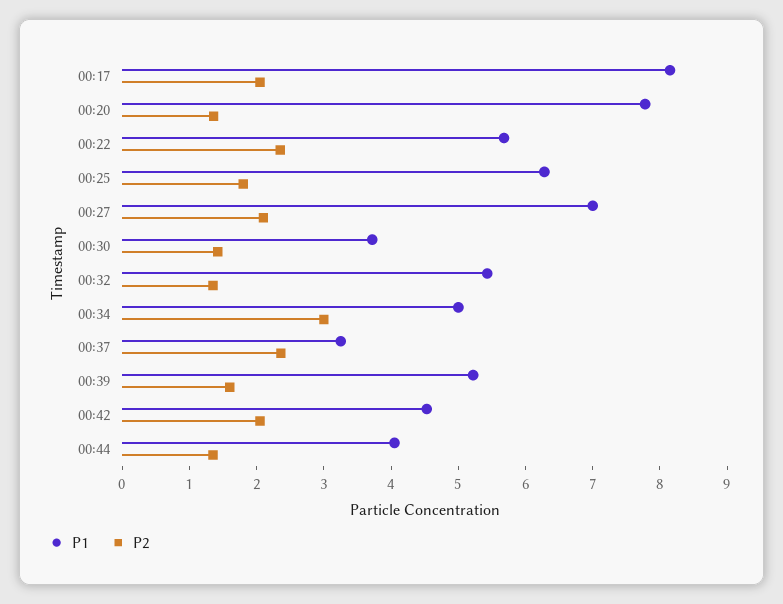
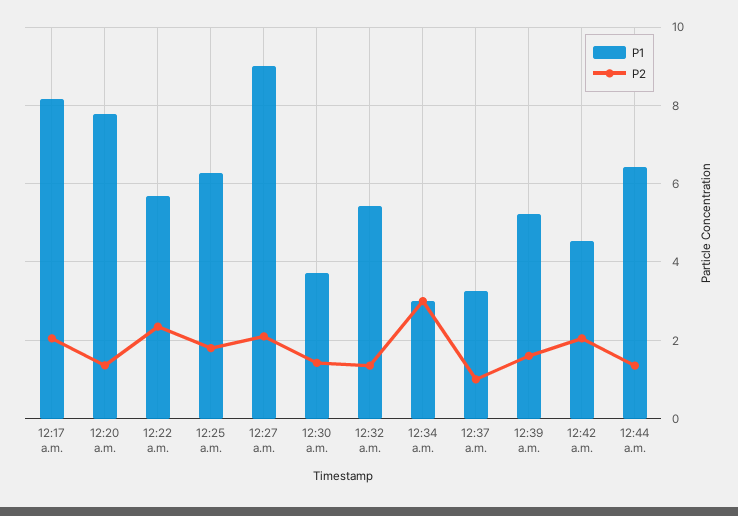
P1, 00:27: 7 -> 9
P1, 00:34: 5 -> 3
P2, 00:37: 2.4 -> 1
P1, 00:44: 4 -> 6.4

